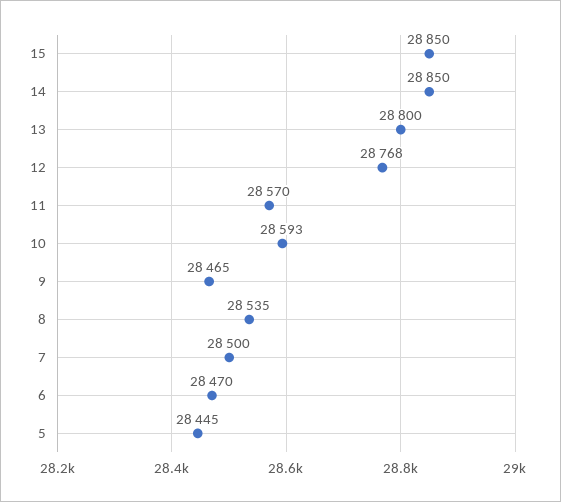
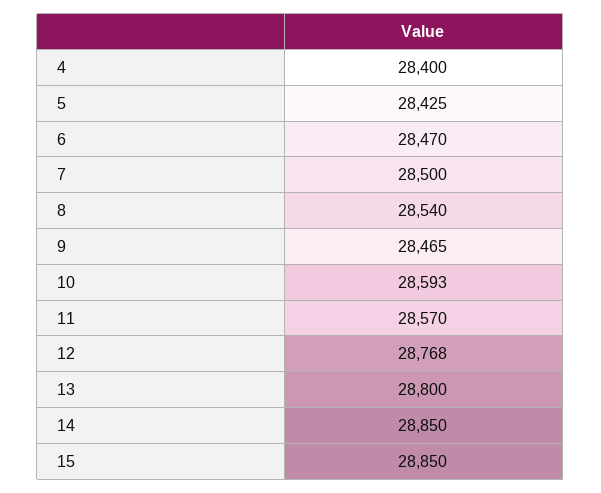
8: 28535 -> 28540
5: 28445 -> 28425
4: none -> 28400

